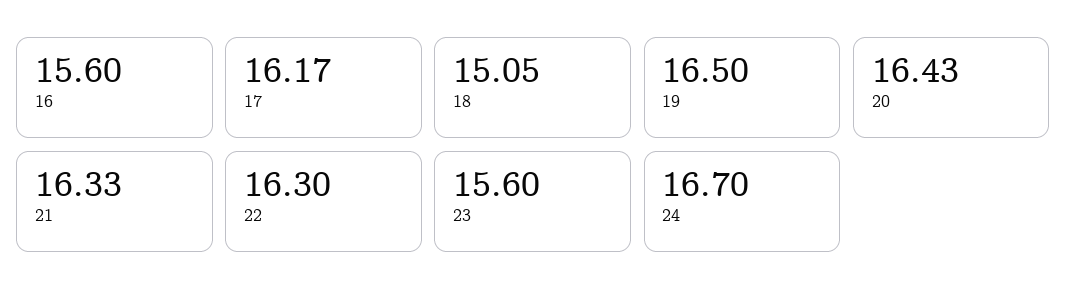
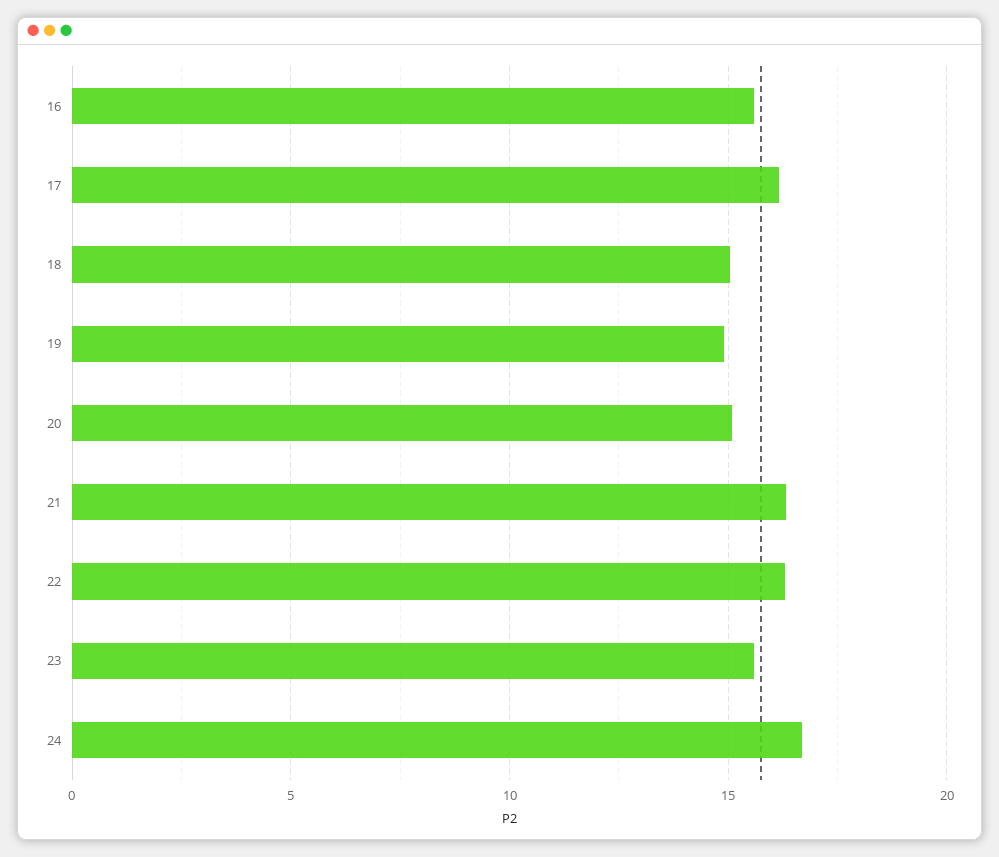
19: 16.5 -> 15
20: 16.43 -> 15

